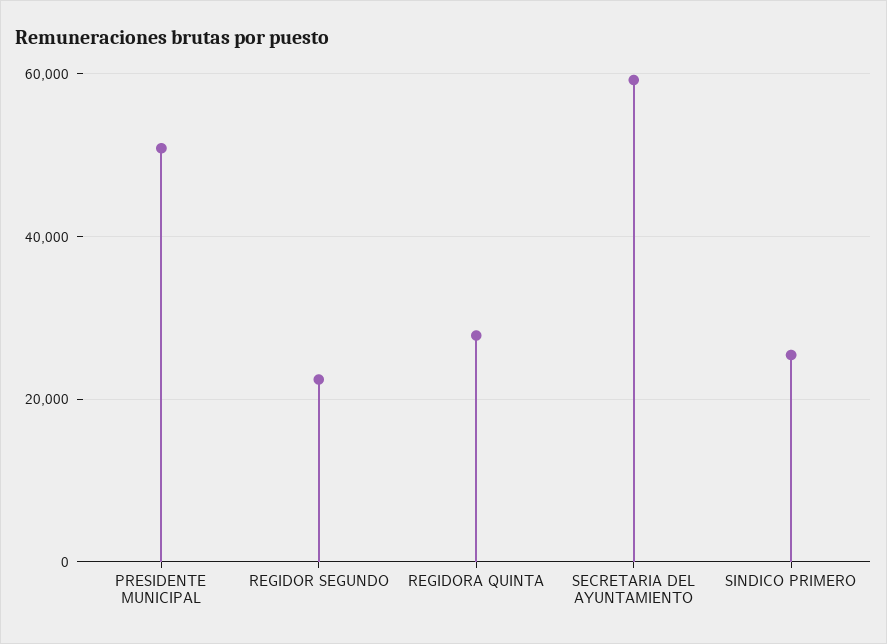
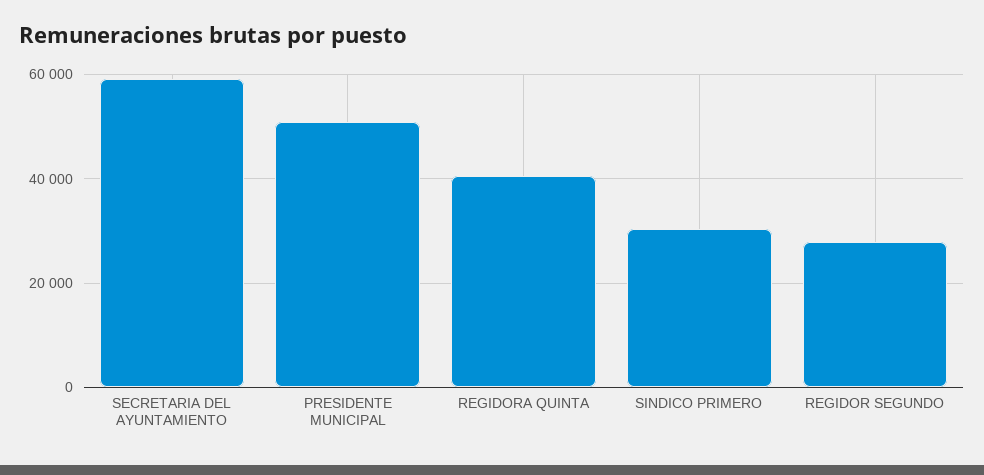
REGIDOR SEGUNDO: 22000 -> 28000
REGIDORA QUINTA: 28000 -> 40000
SINDICO PRIMERO: 26000 -> 30000

